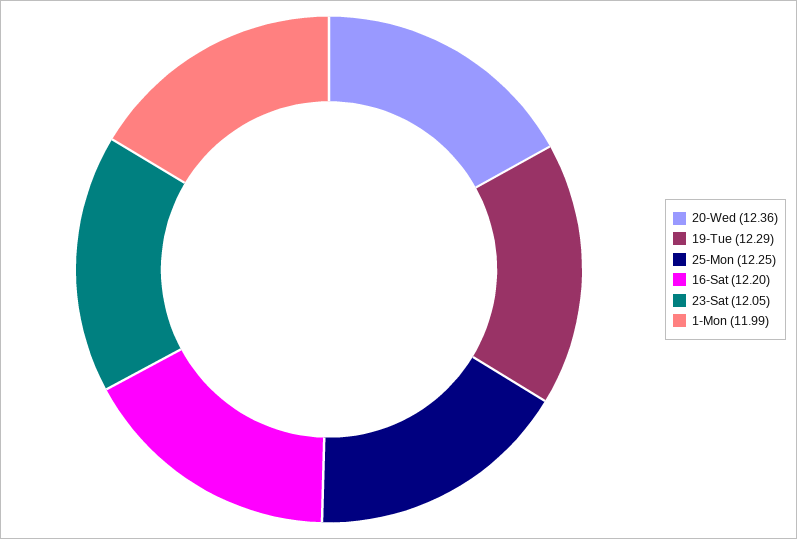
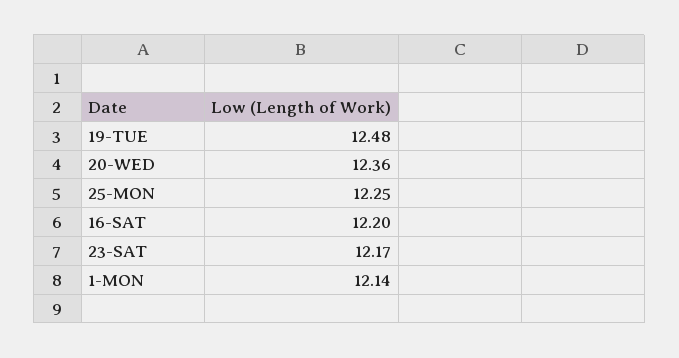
19-Tue: 12.29 -> 12.48
23-Sat: 12.05 -> 12.17
1-Mon: 11.99 -> 12.14

